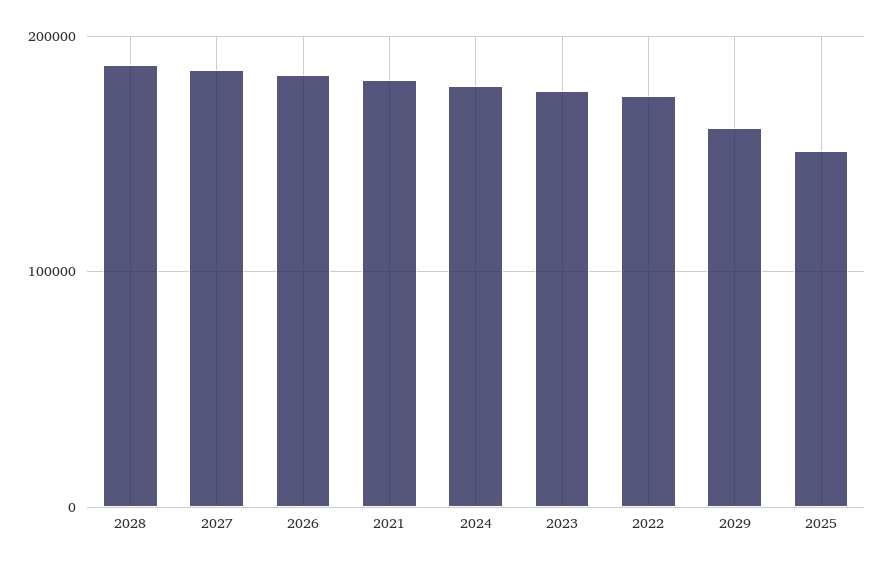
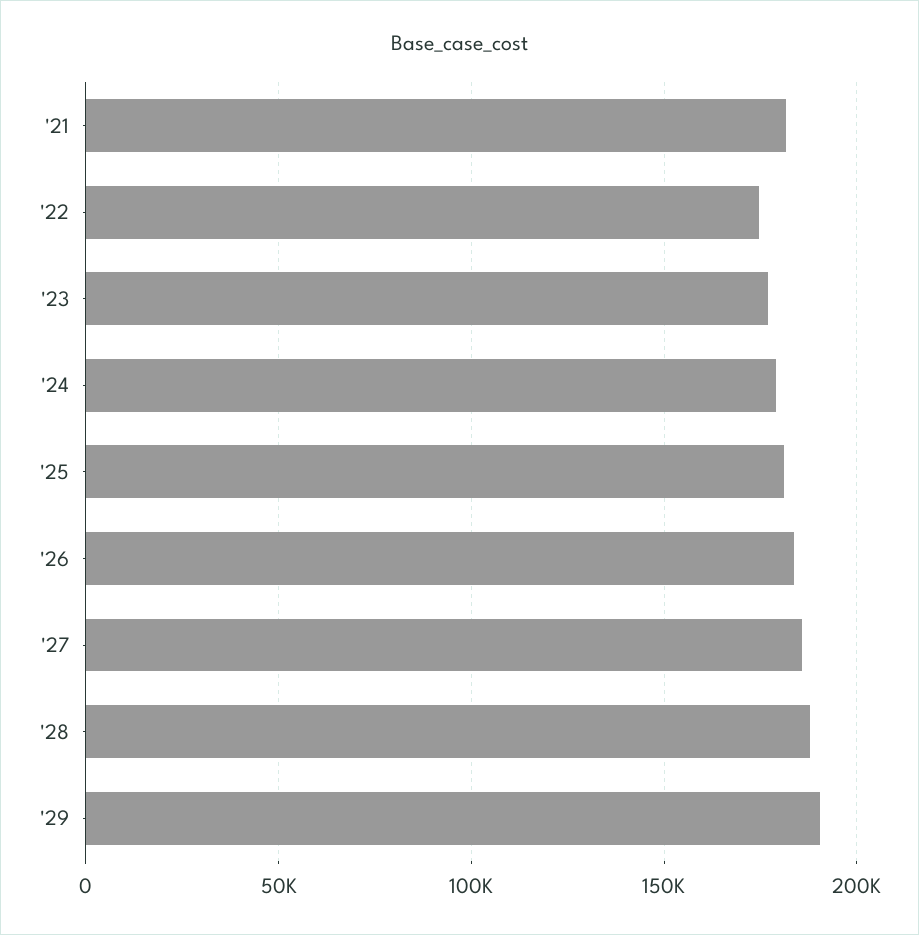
2029: 160000 -> 190000
2025: 150000 -> 180000

